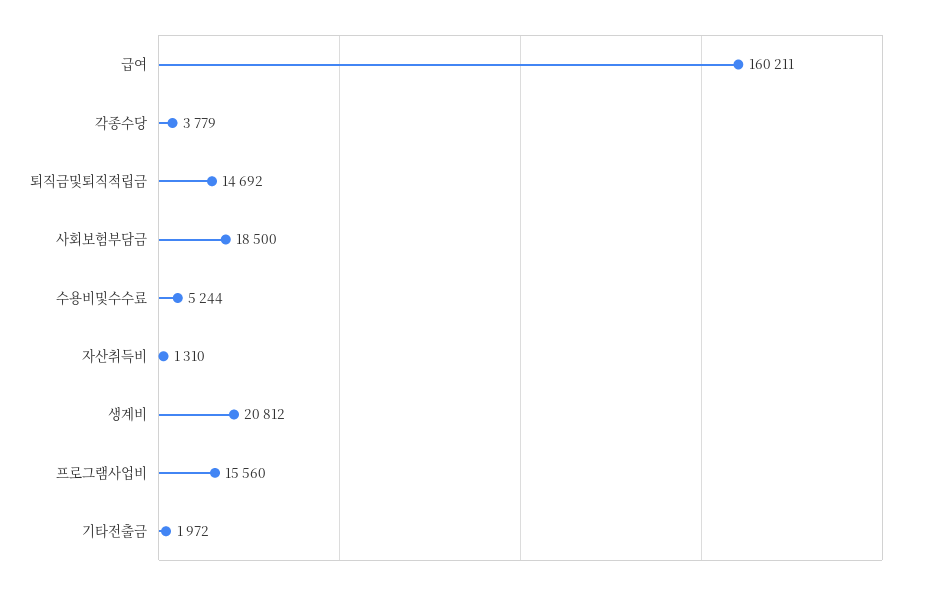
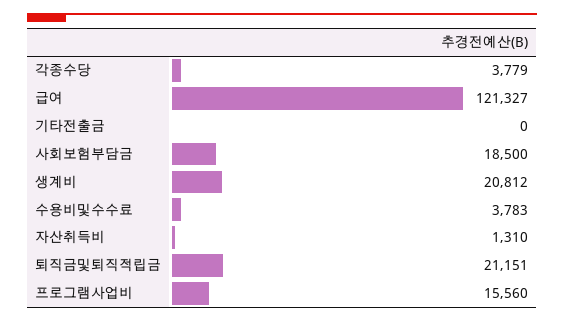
급여: 160211 -> 121327
퇴직금및퇴직적립금: 14692 -> 21151
수용비및수수료: 5244 -> 3783
기타전출금: 1972 -> 0

